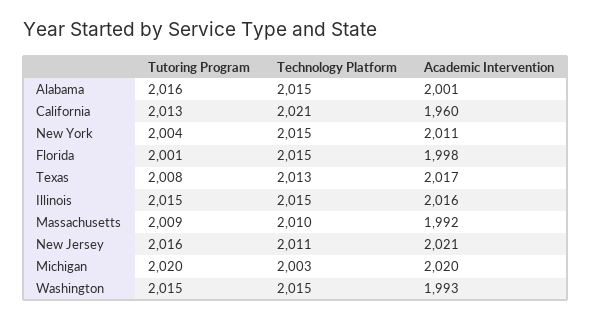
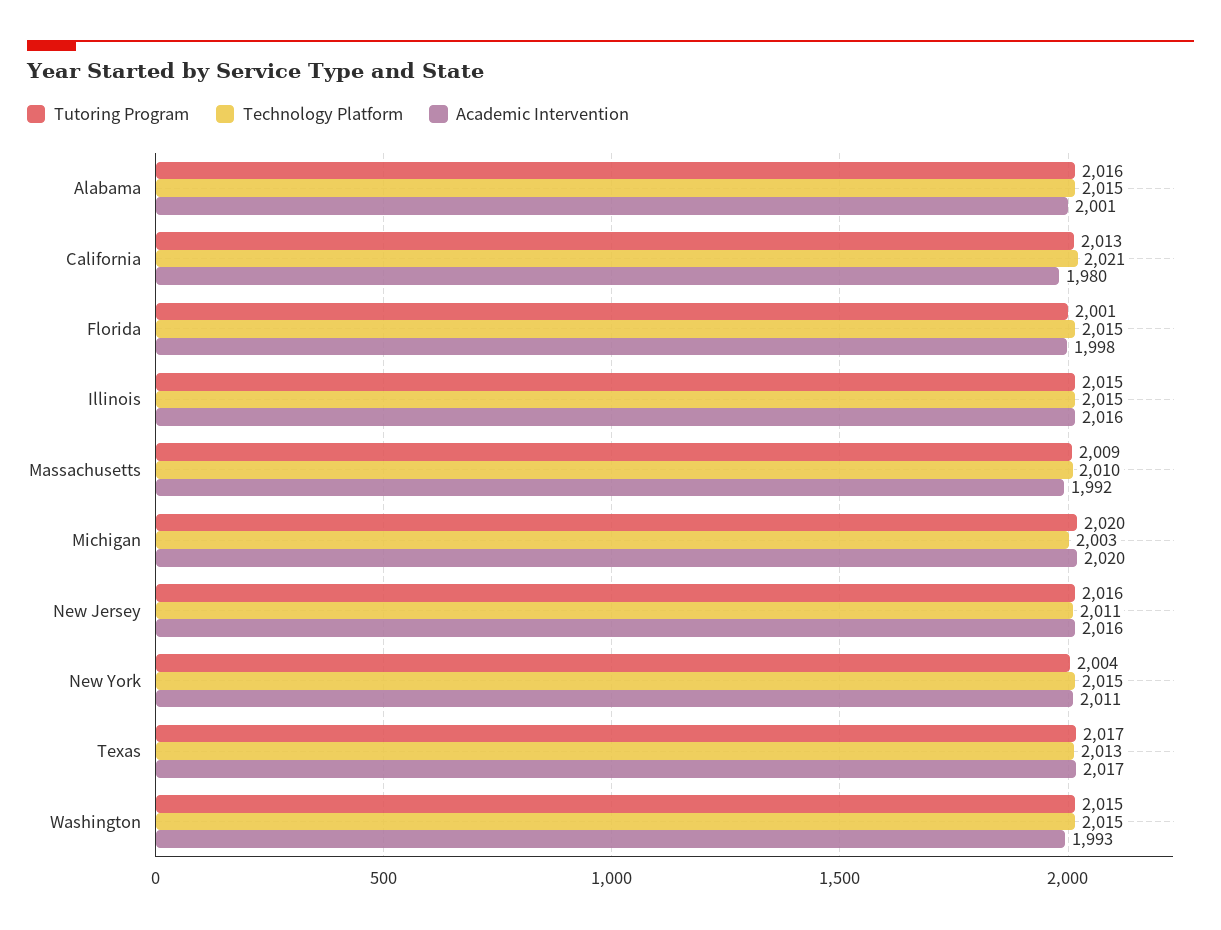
Academic Intervention, California: 1960 -> 1980
Tutoring Program, Texas: 2008 -> 2017
Academic Intervention, New Jersey: 2021 -> 2016

